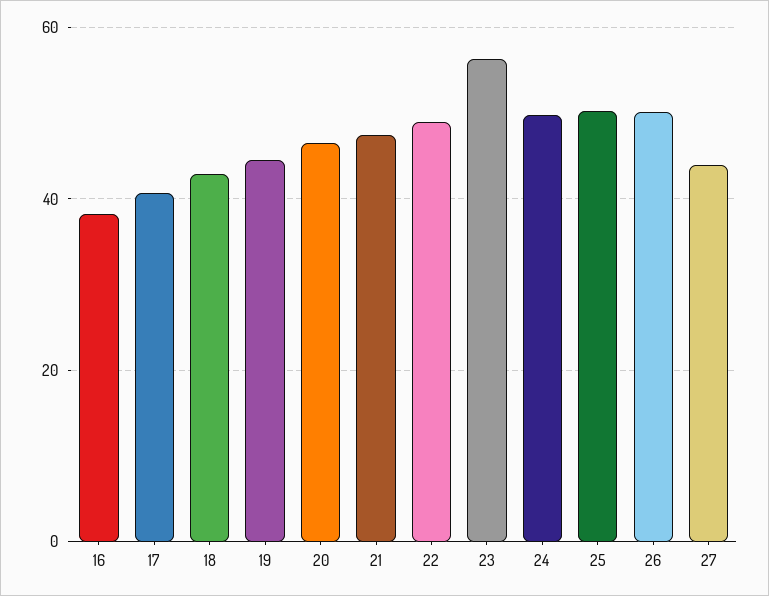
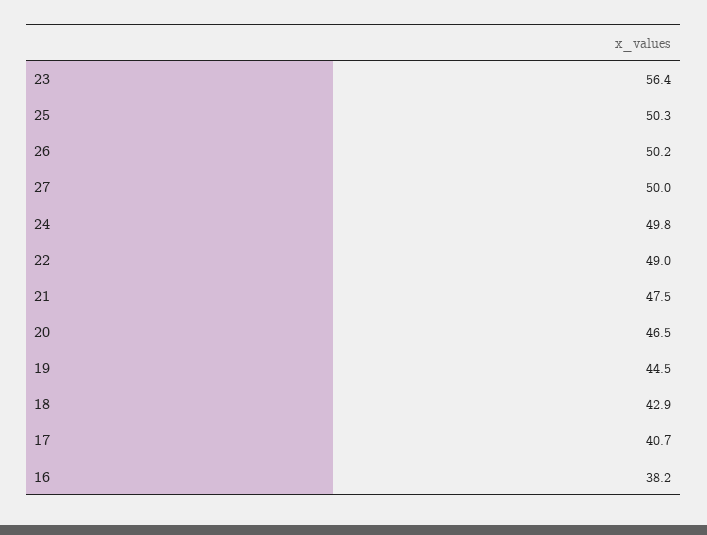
27: 44 -> 50

